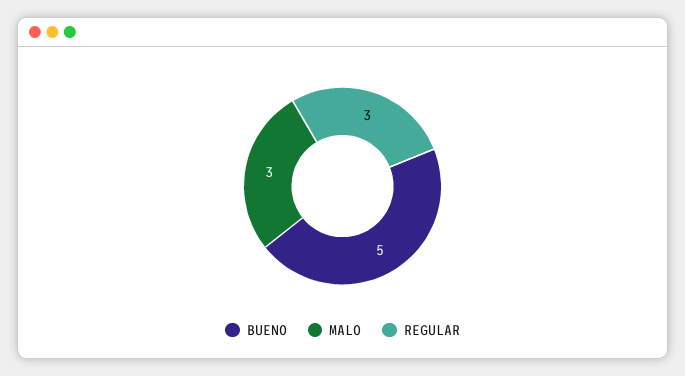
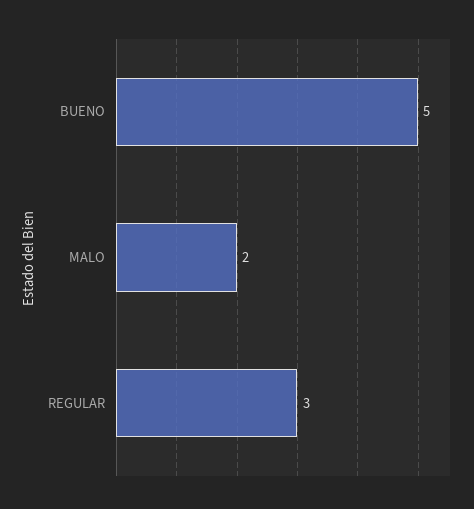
MALO: 3 -> 2

